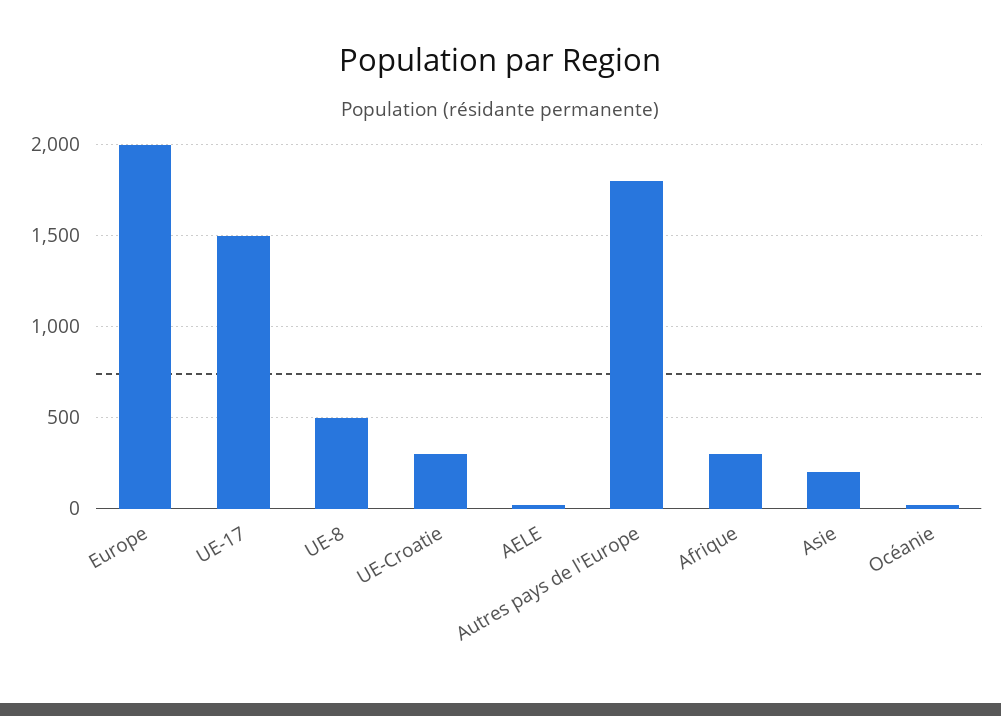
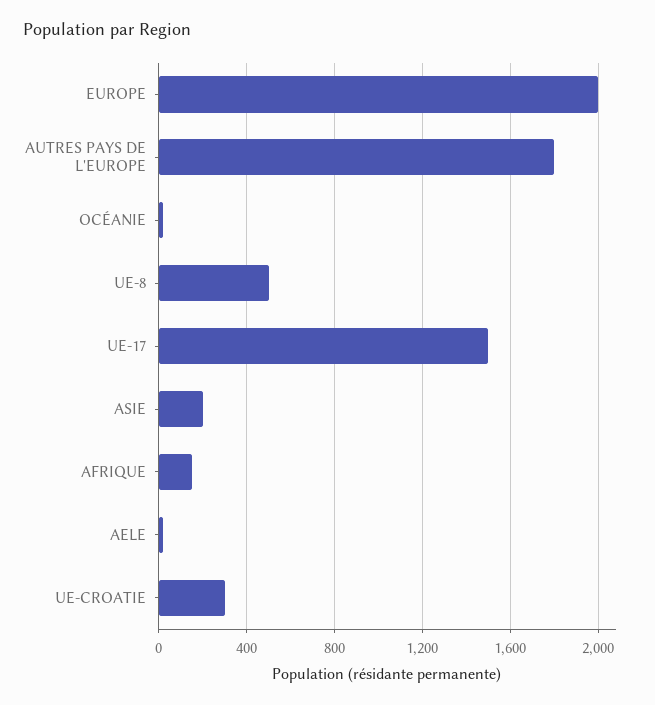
Afrique: 300 -> 150

